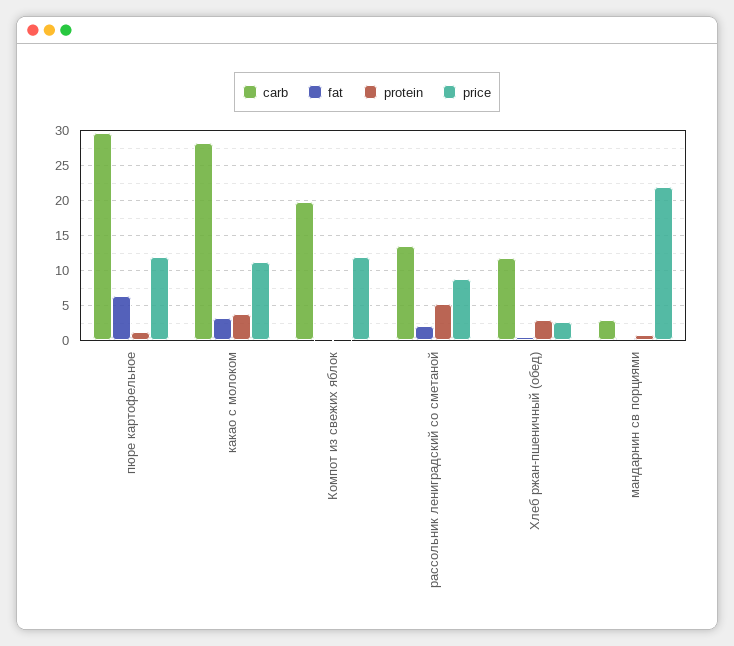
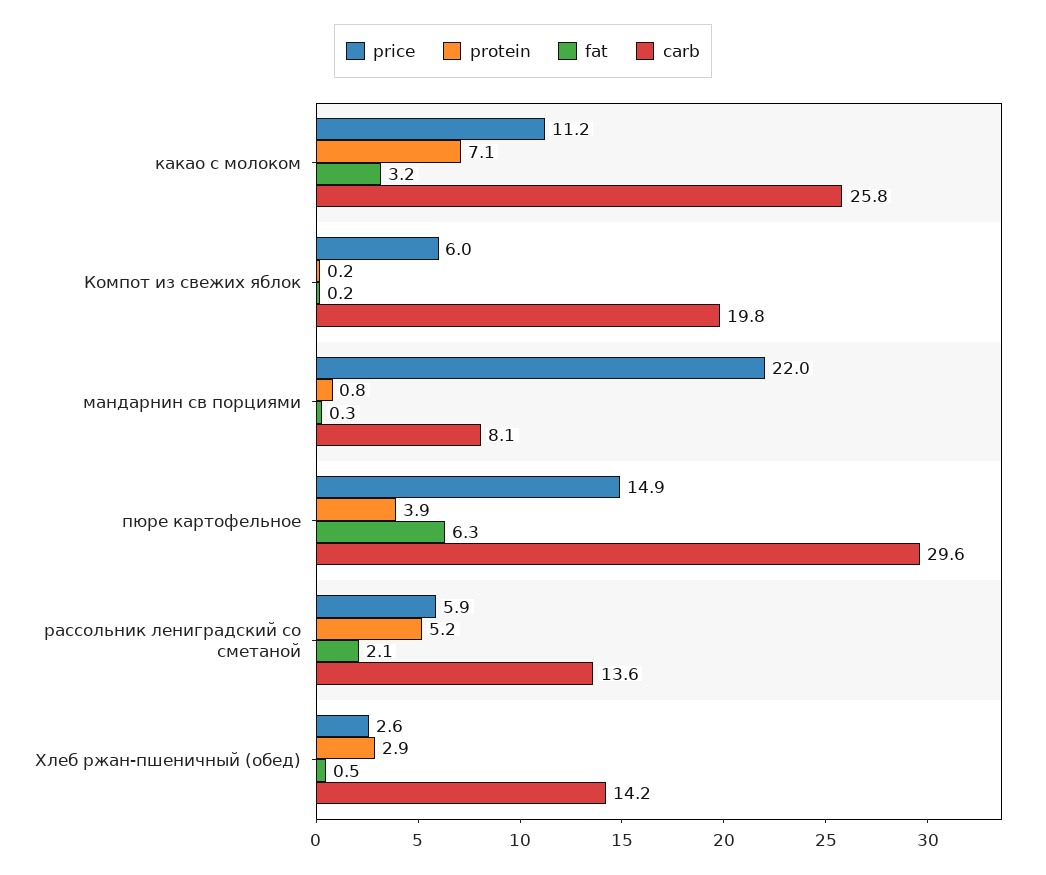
protein, пюре картофельное: 1 -> 3.9
price, пюре картофельное: 12 -> 14.9
carb, какао с молоком: 28 -> 25.8
protein, какао с молоком: 4 -> 7.1
price, Компот из свежих яблок: 12 -> 6
price, рассольник лениградский со сметаной: 9 -> 5.9
carb, Хлеб ржан-пшеничный (обед): 12 -> 14.2
carb, мандарнин св порциями: 3 -> 8.1

